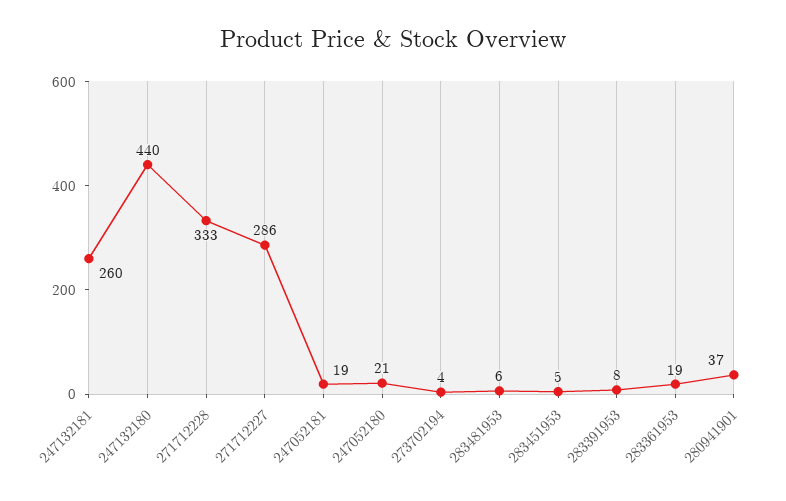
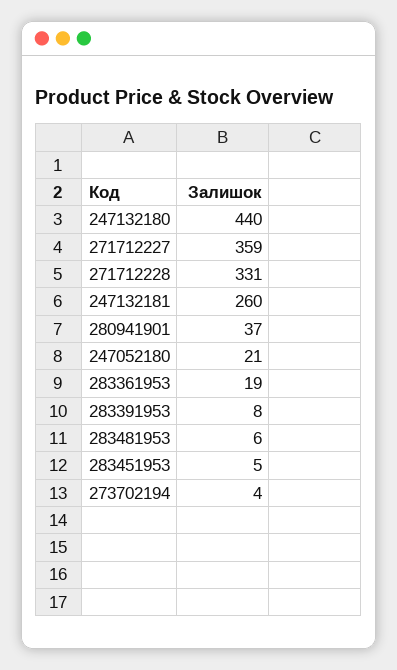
271712228: 333 -> 331
271712227: 286 -> 359
247052181: 19 -> none

